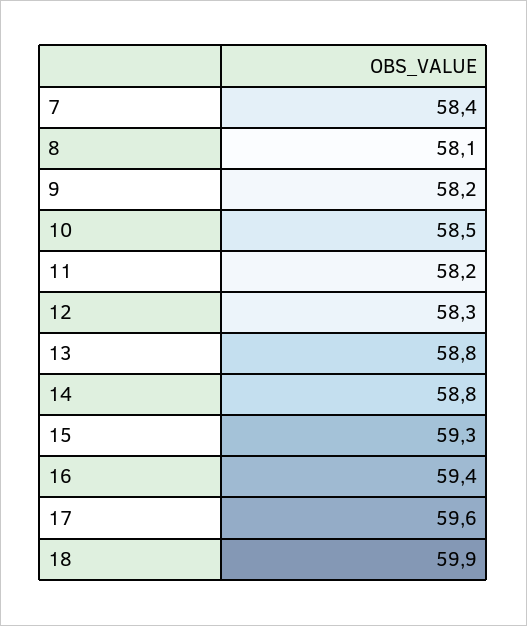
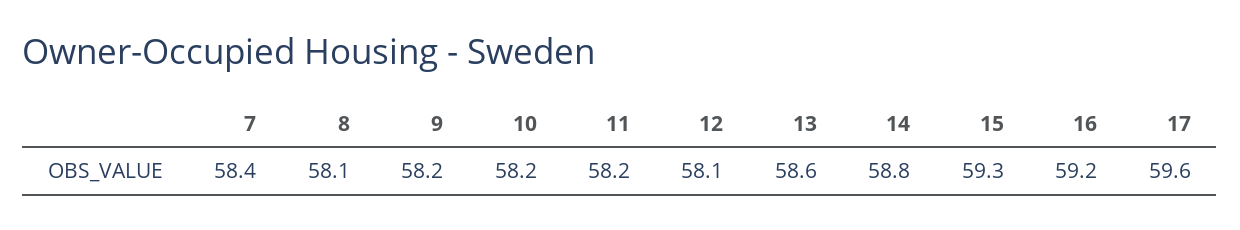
10: 58.5 -> 58.2
12: 58.3 -> 58.1
13: 58.8 -> 58.6
16: 59.4 -> 59.2
18: 59.9 -> none

